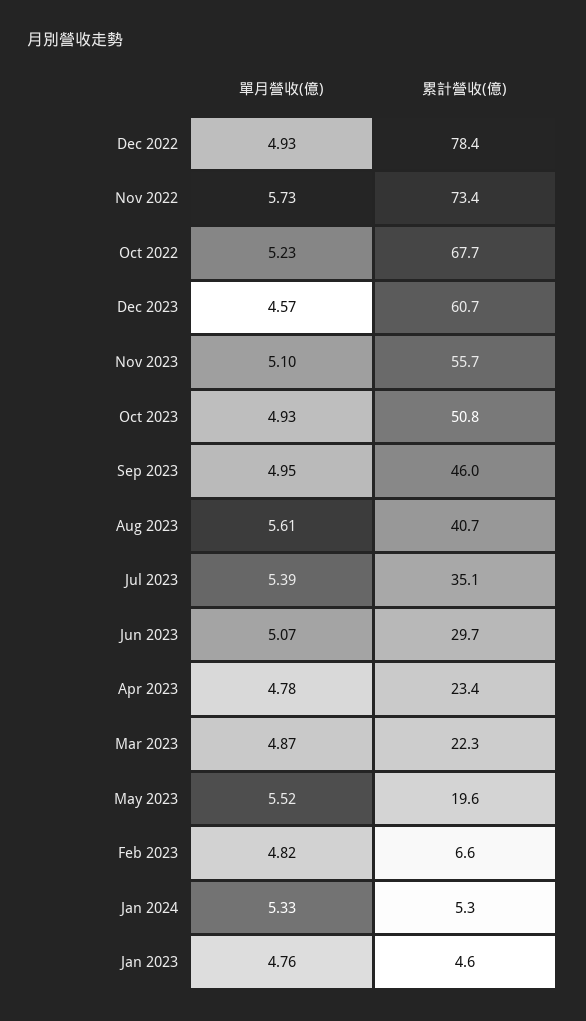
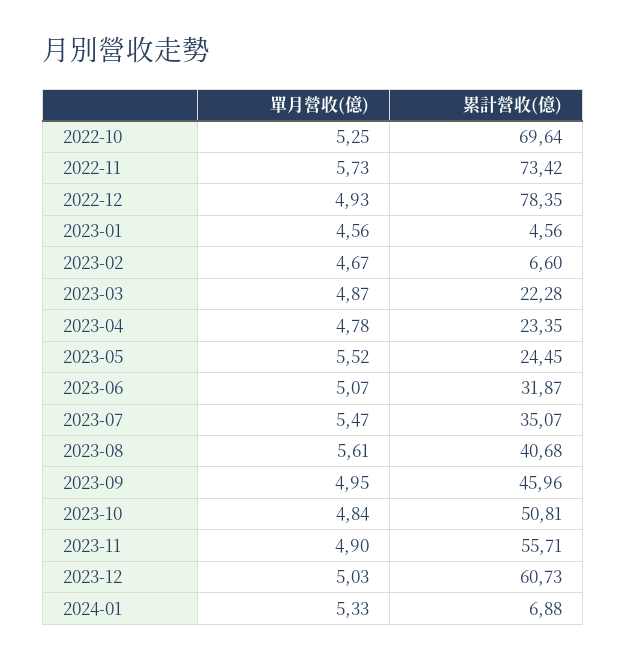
單月營收(億), Oct 2022: 5.23 -> 5.25
累計營收(億), Oct 2022: 67.7 -> 69.64
單月營收(億), Dec 2023: 4.57 -> 5.03
單月營收(億), Nov 2023: 5.1 -> 4.9
單月營收(億), Oct 2023: 4.93 -> 4.84
單月營收(億), Jul 2023: 5.39 -> 5.47
累計營收(億), Jun 2023: 29.7 -> 31.87
累計營收(億), May 2023: 19.6 -> 24.45
單月營收(億), Feb 2023: 4.82 -> 4.67
累計營收(億), Jan 2024: 5.3 -> 6.88
單月營收(億), Jan 2023: 4.76 -> 4.56

